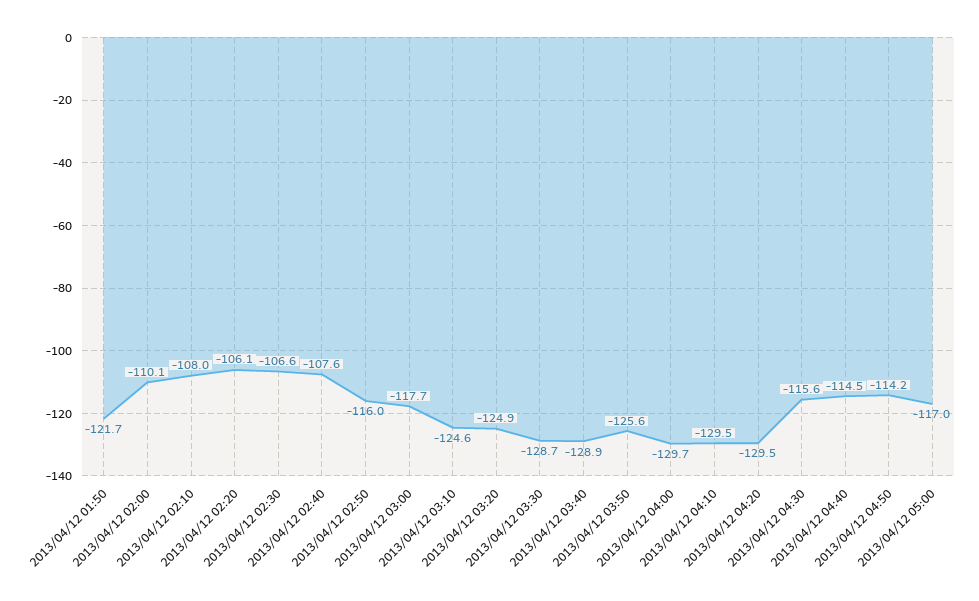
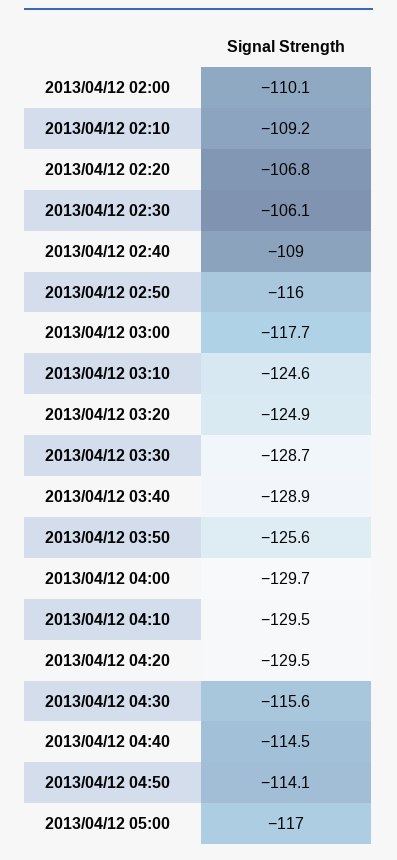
2013/04/12 01:50: -121.7 -> none
2013/04/12 02:10: -108 -> -109.2
2013/04/12 02:20: -106.1 -> -106.8
2013/04/12 02:30: -106.6 -> -106.1
2013/04/12 02:40: -107.6 -> -109
2013/04/12 04:50: -114.2 -> -114.1

